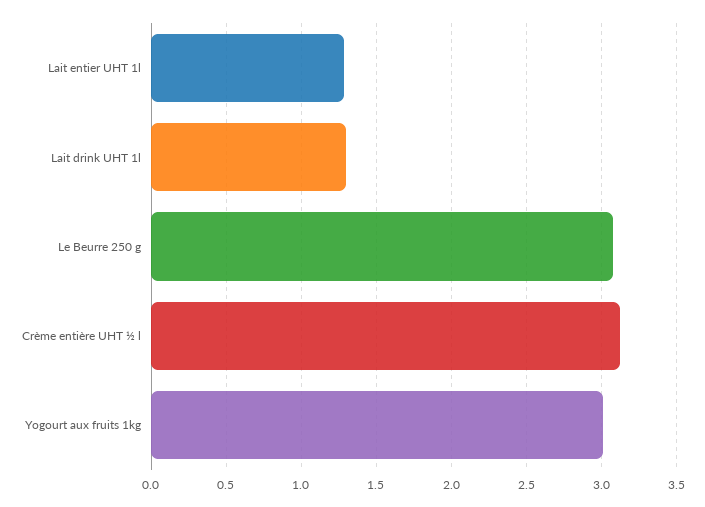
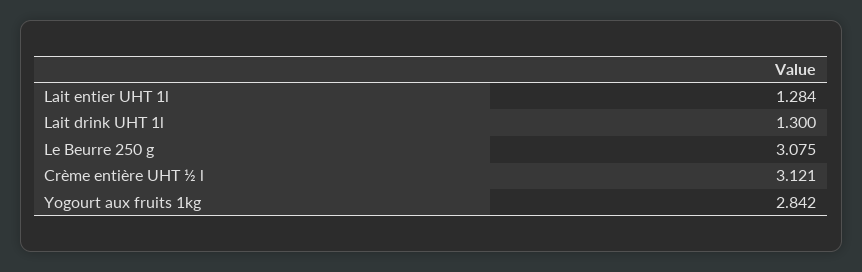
Yogourt aux fruits 1kg: 3 -> 2.842

